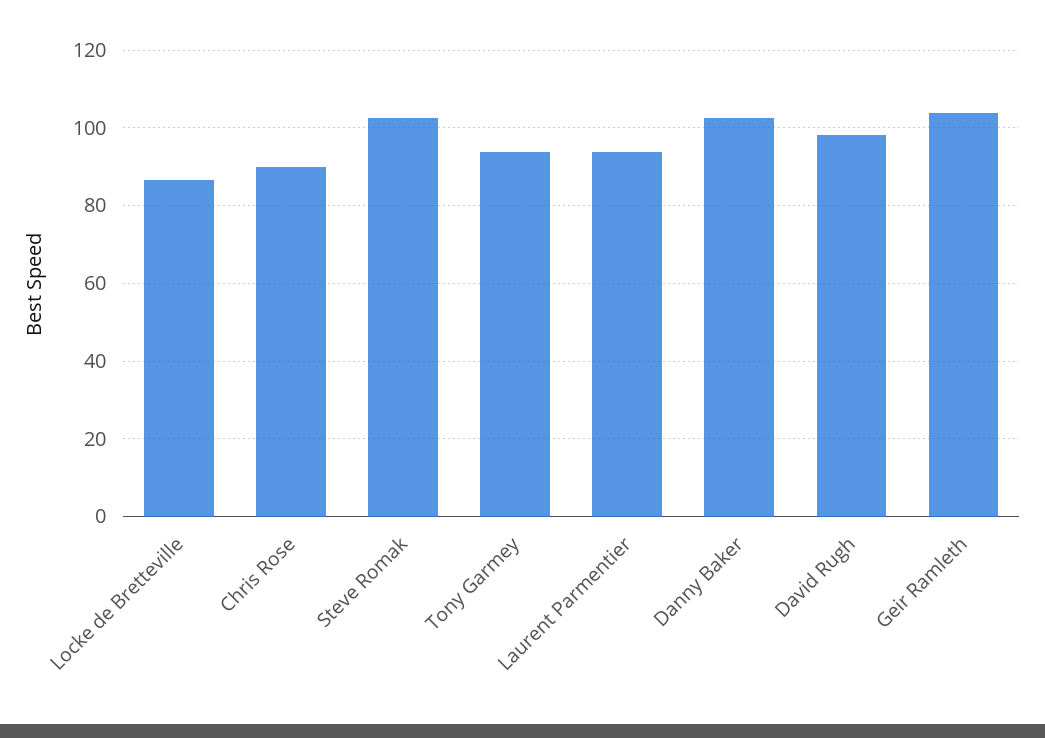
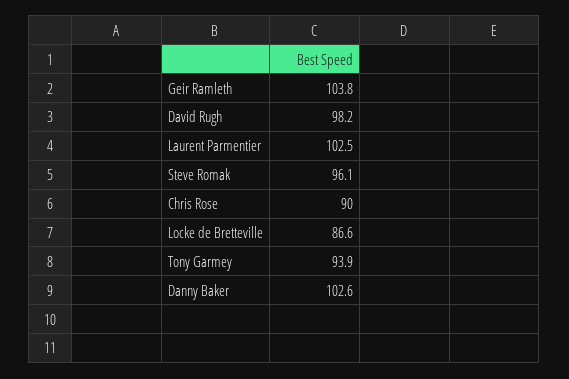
Steve Romak: 102 -> 96.1
Laurent Parmentier: 94 -> 102.5

